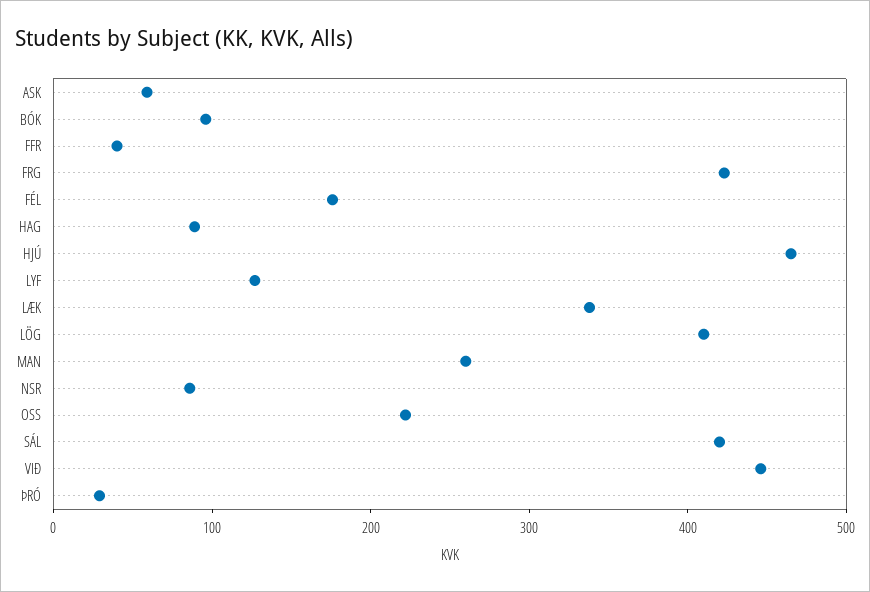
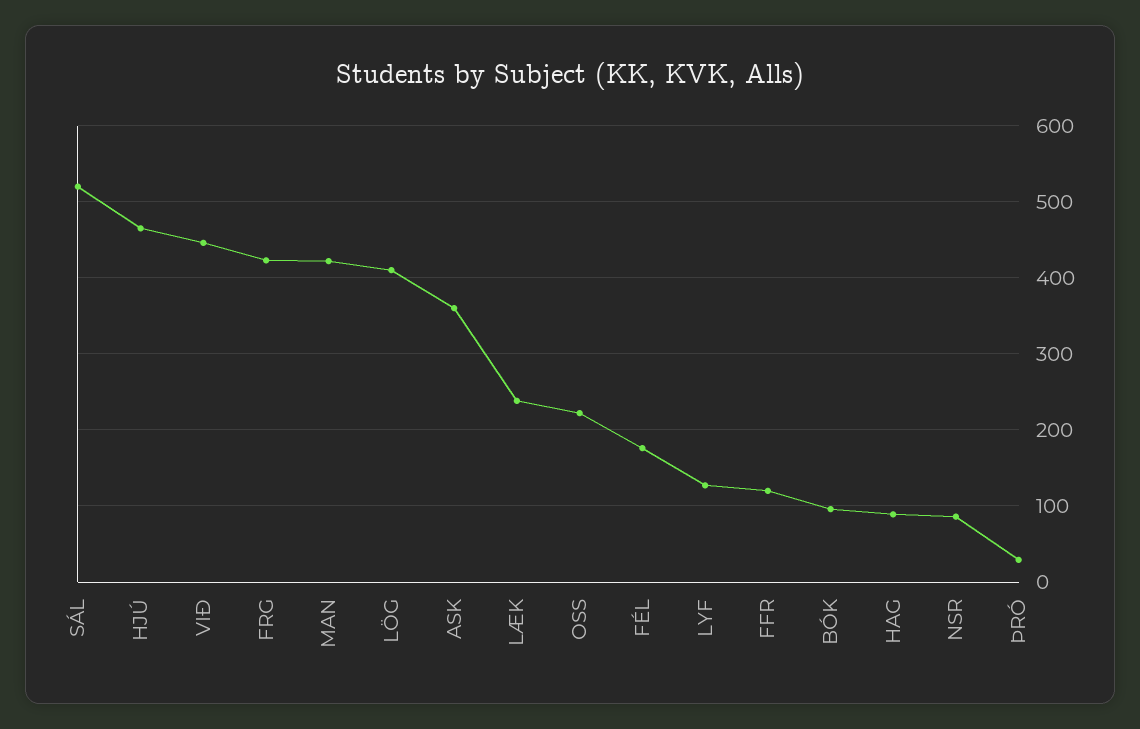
ASK: 60 -> 360
FFR: 40 -> 120
LÆK: 340 -> 240
MAN: 260 -> 420
SÁL: 420 -> 520

